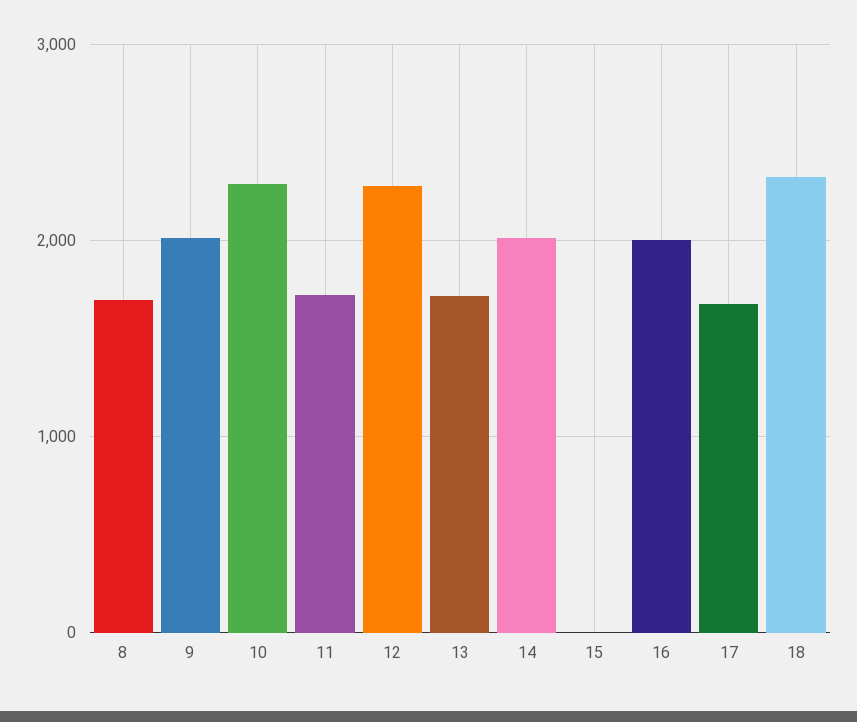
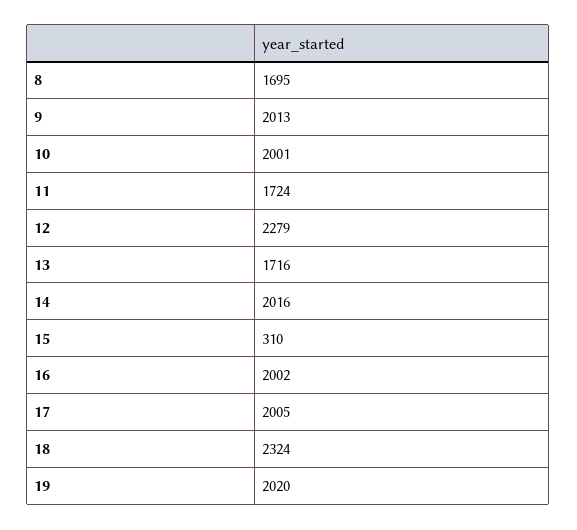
10: 2300 -> 2001
15: 0 -> 310
17: 1700 -> 2005
19: none -> 2020

